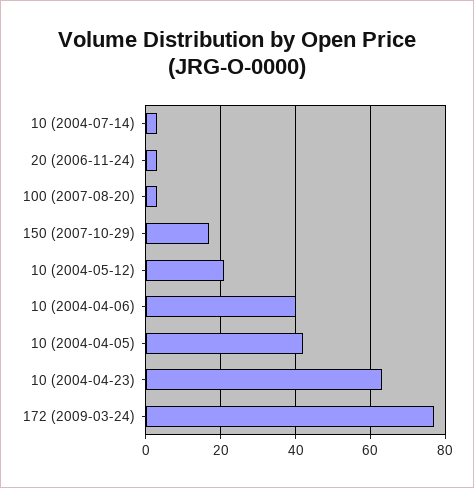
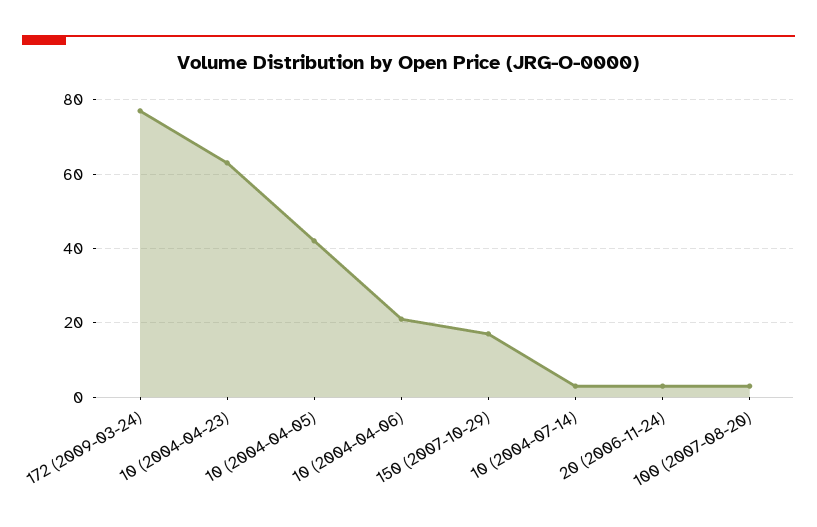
10 (2004-05-12): 20 -> none
10 (2004-04-06): 40 -> 20

